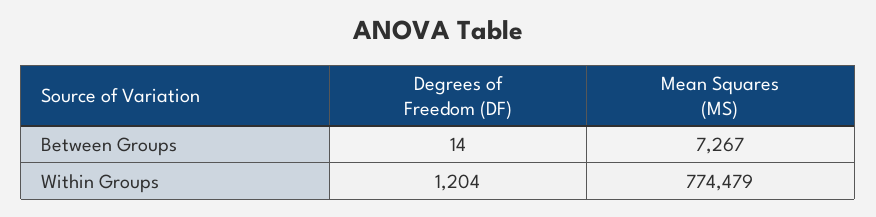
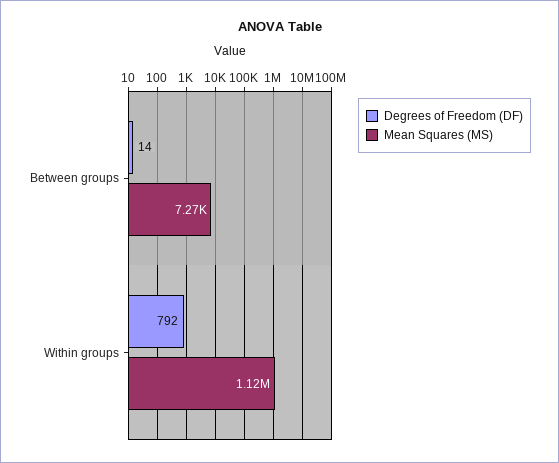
Degrees of Freedom (DF), Within Groups: 1204 -> 792
Mean Squares (MS), Within Groups: 774479 -> 1120000

